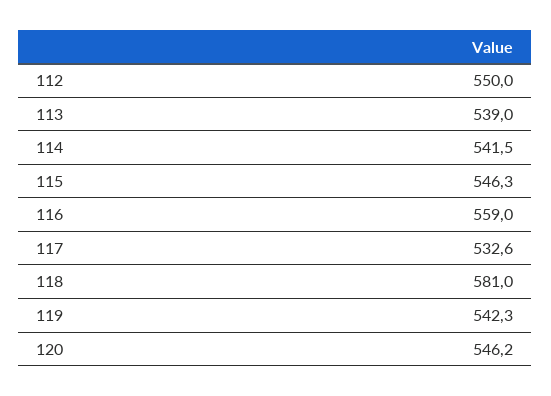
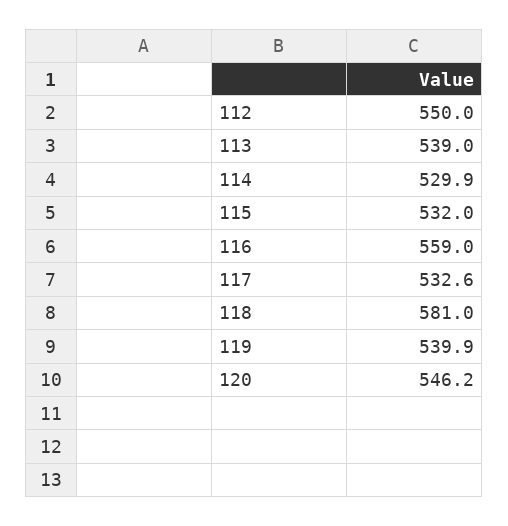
114: 541.5 -> 529.9
115: 546.3 -> 532
119: 542.3 -> 539.9

